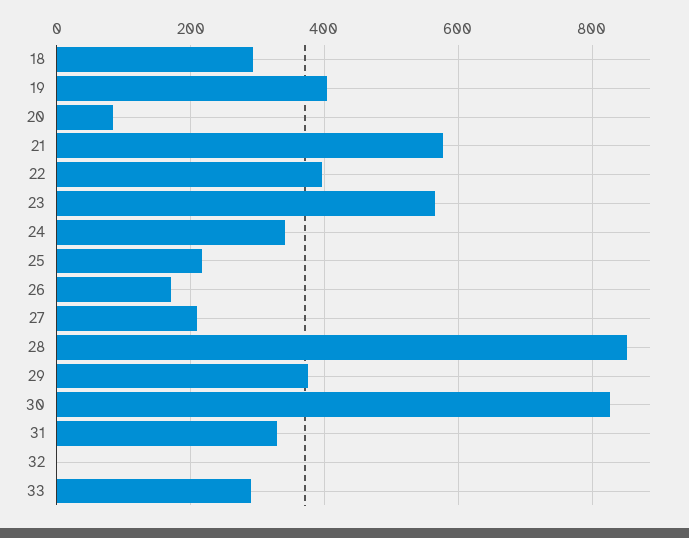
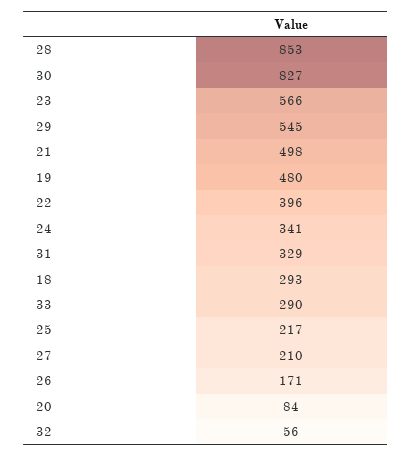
19: 400 -> 480
21: 580 -> 498
29: 380 -> 545
32: 0 -> 56

